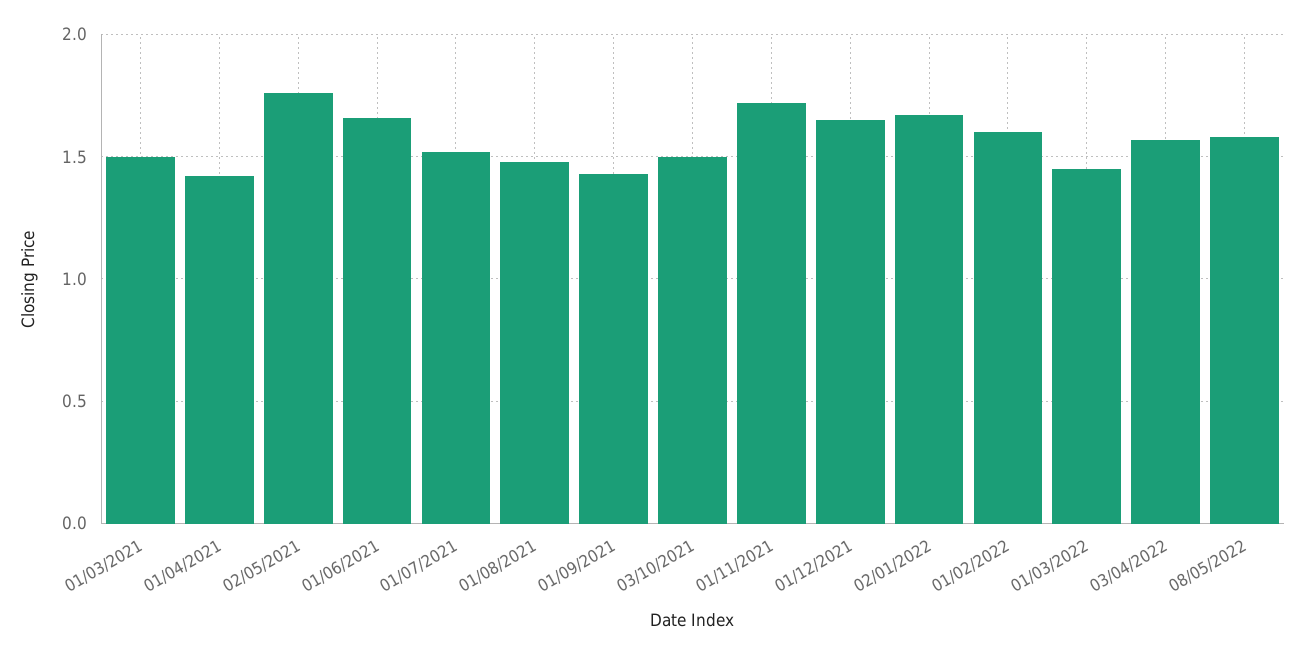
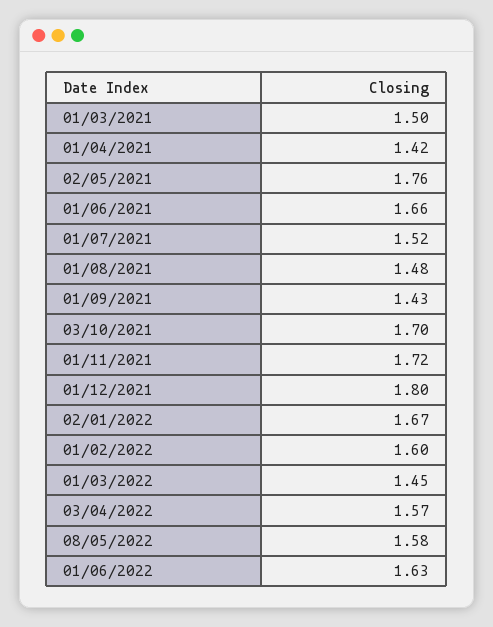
03/10/2021: 1.5 -> 1.7
01/12/2021: 1.65 -> 1.8
01/06/2022: none -> 1.63

